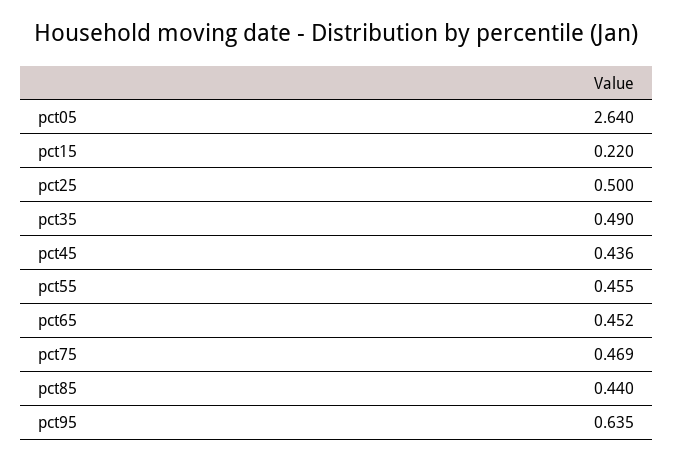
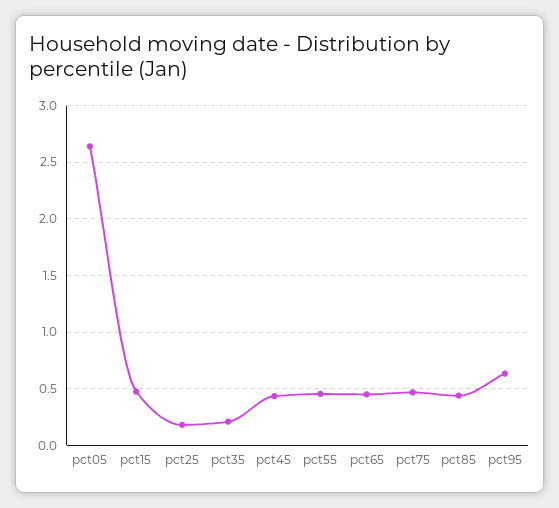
pct15: 0.22 -> 0.5
pct25: 0.5 -> 0.2
pct35: 0.49 -> 0.2

